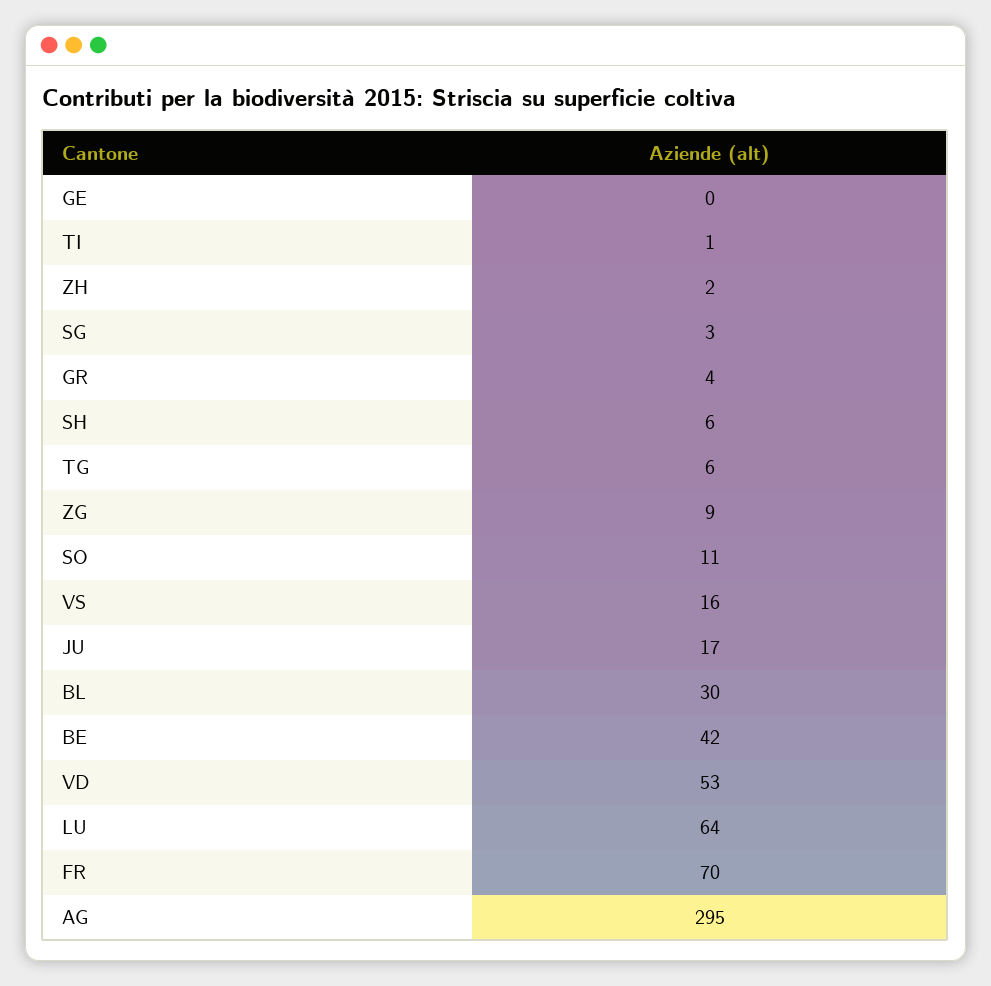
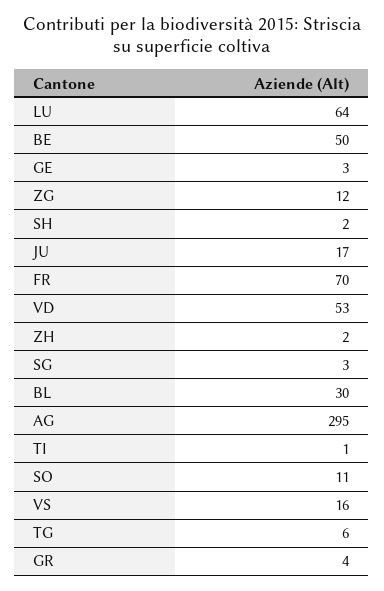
GE: 0 -> 3
SH: 6 -> 2
ZG: 9 -> 12
BE: 42 -> 50

